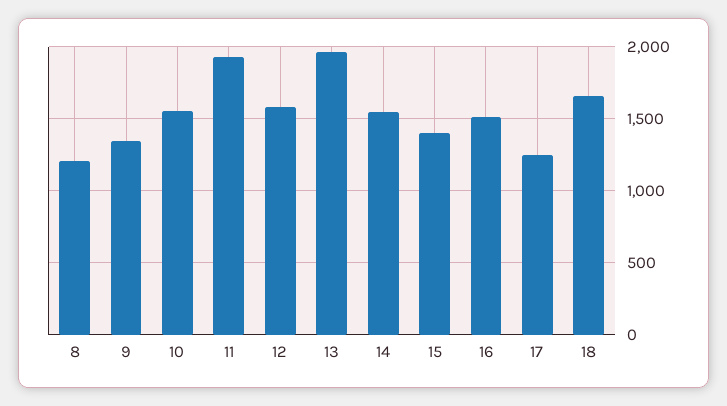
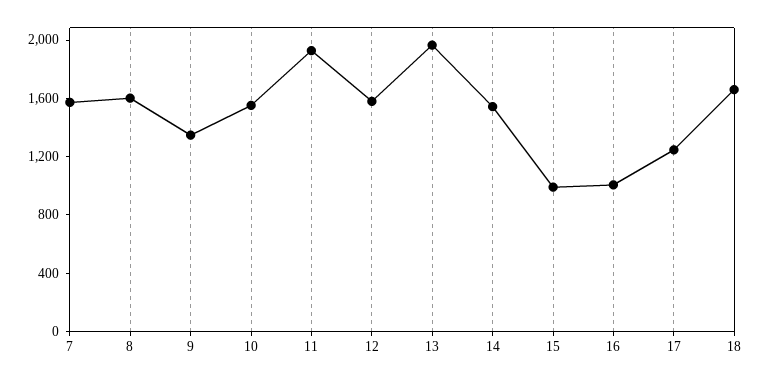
8: 1200 -> 1600
15: 1400 -> 1000
16: 1500 -> 1000
7: none -> 1600

